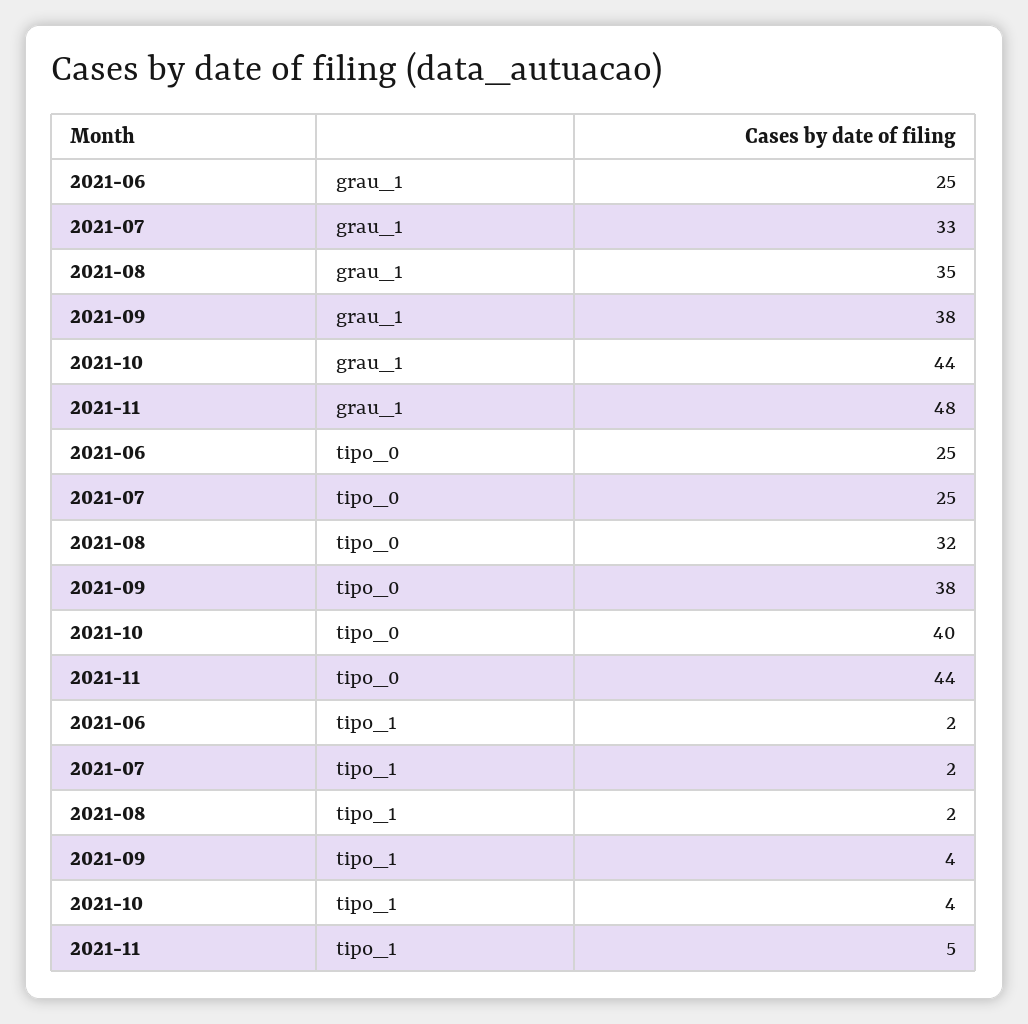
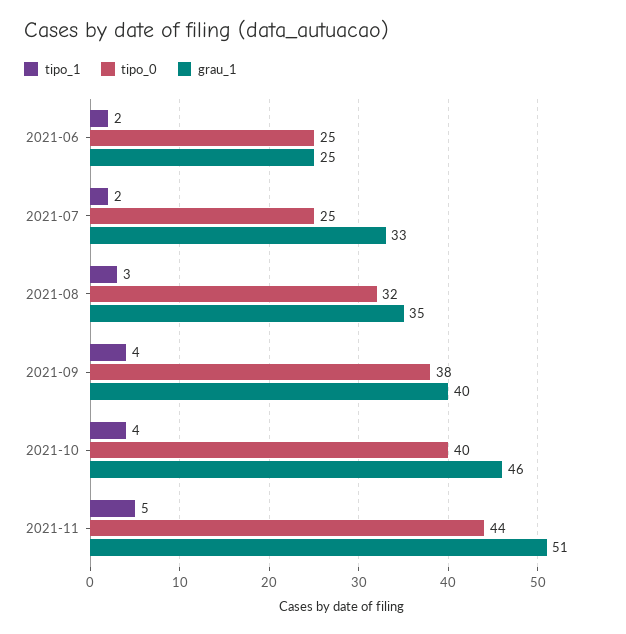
grau_1, 2021-09: 38 -> 40
grau_1, 2021-10: 44 -> 46
grau_1, 2021-11: 48 -> 51
tipo_1, 2021-08: 2 -> 3

